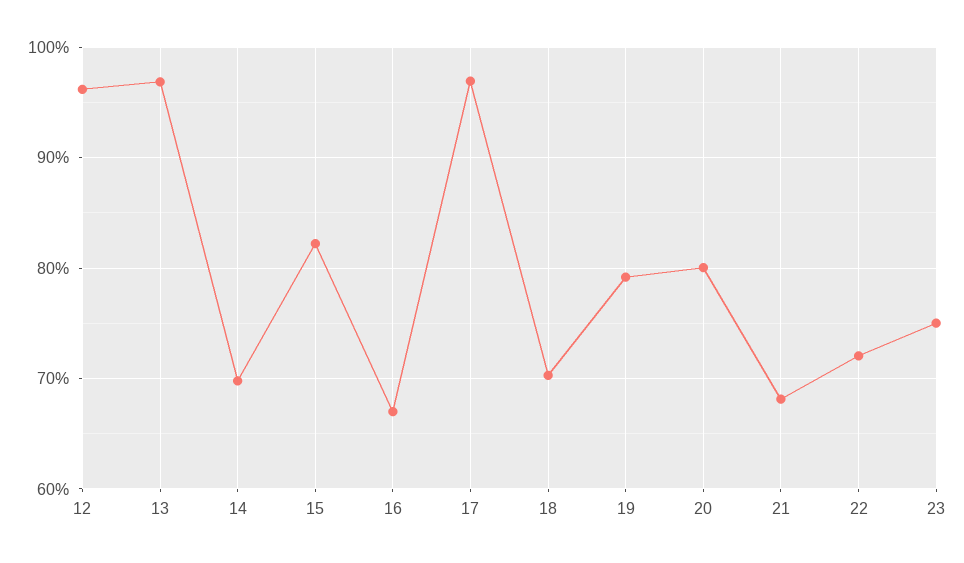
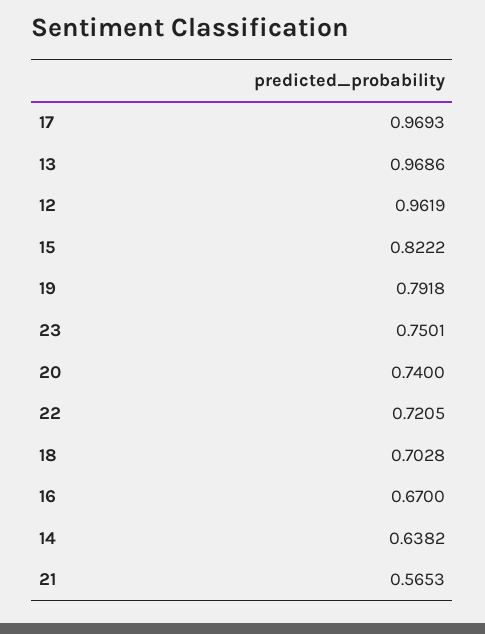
14: 0.7 -> 0.6382
20: 0.8 -> 0.74
21: 0.68 -> 0.5653

